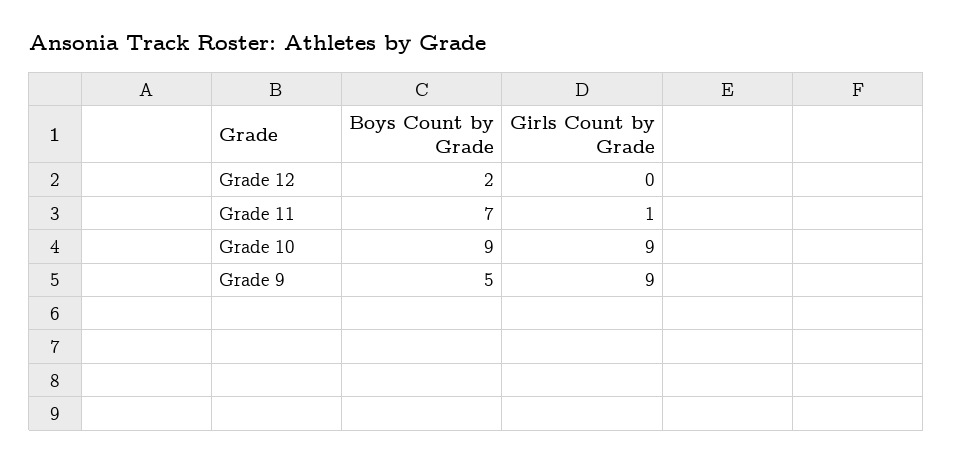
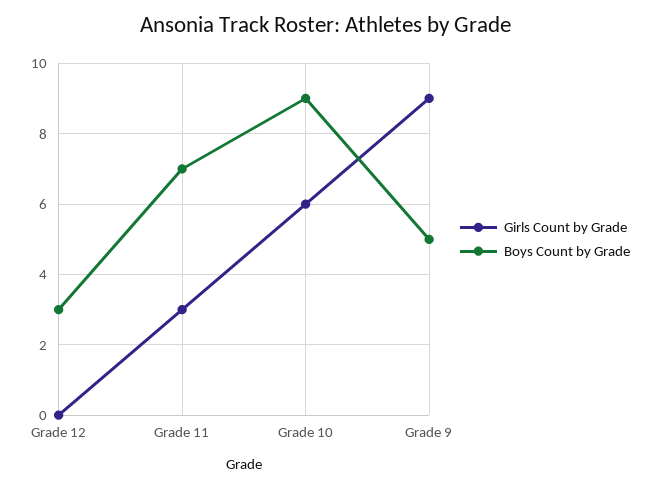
Boys Count by Grade, Grade 12: 2 -> 3
Girls Count by Grade, Grade 11: 1 -> 3
Girls Count by Grade, Grade 10: 9 -> 6

